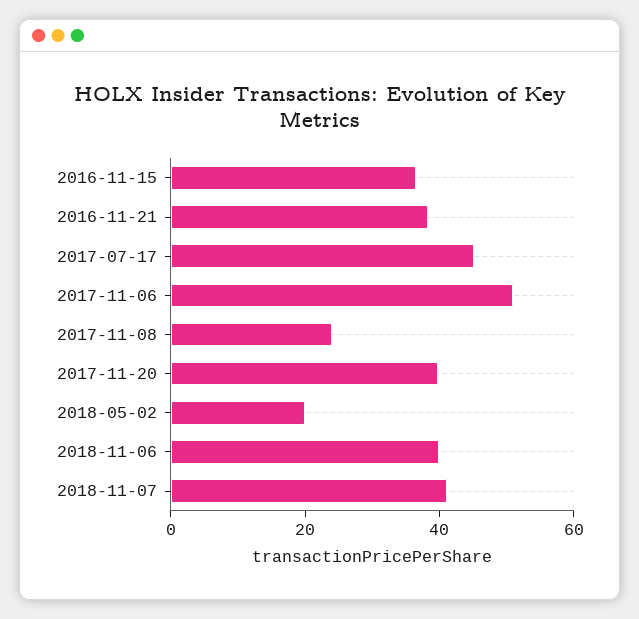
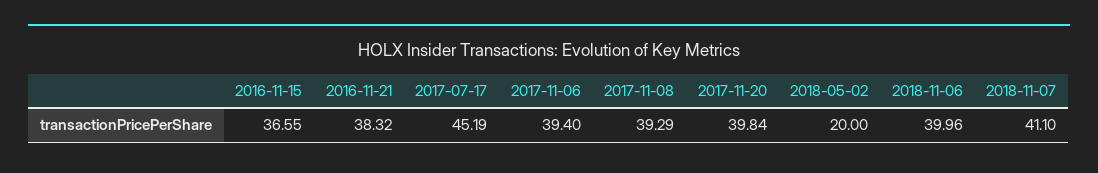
2017-11-06: 50 -> 39.4
2017-11-08: 25 -> 39.29

